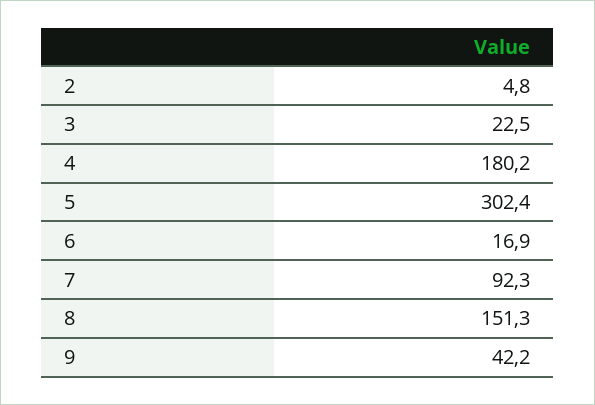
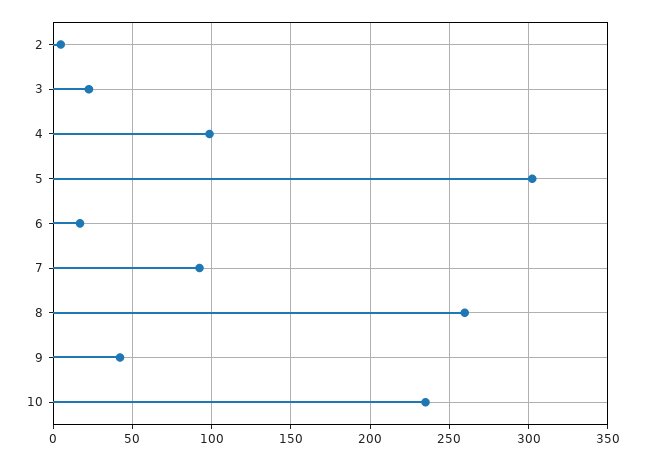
4: 180.2 -> 100
8: 151.3 -> 260
10: none -> 235

